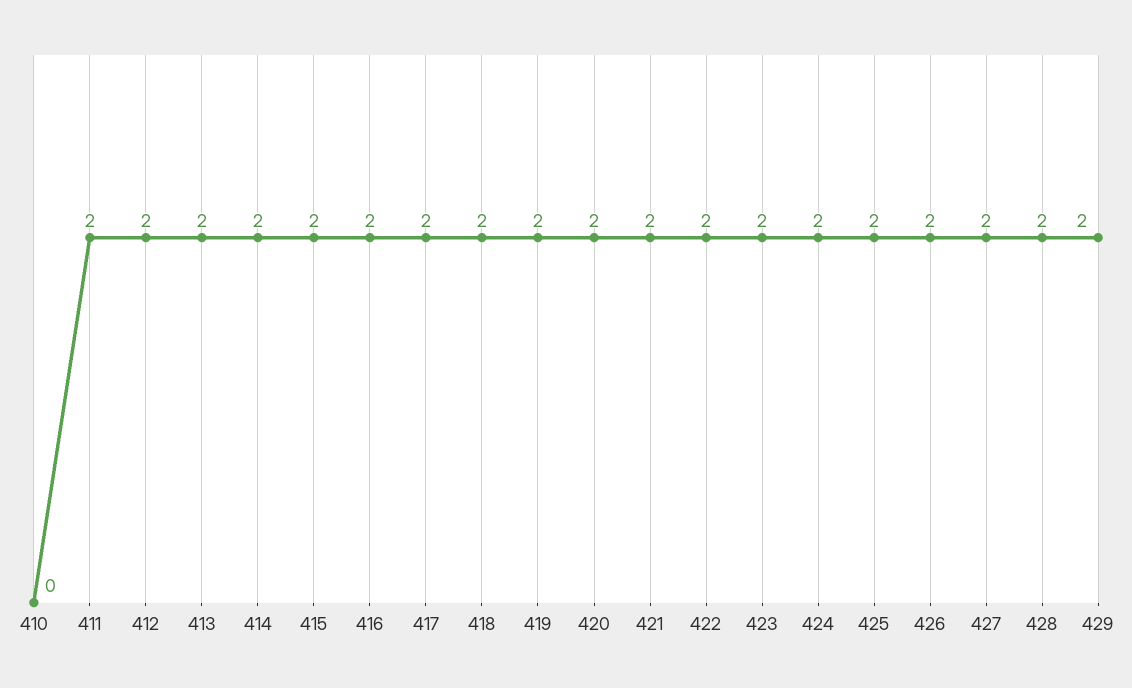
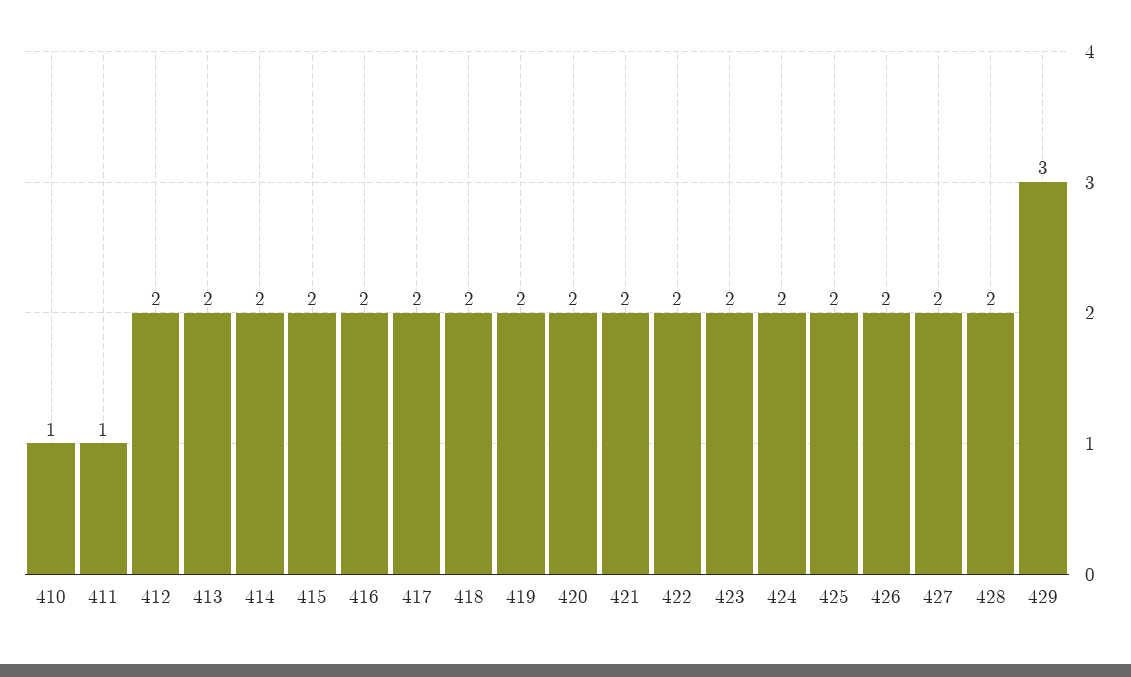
410: 0 -> 1
411: 2 -> 1
429: 2 -> 3

